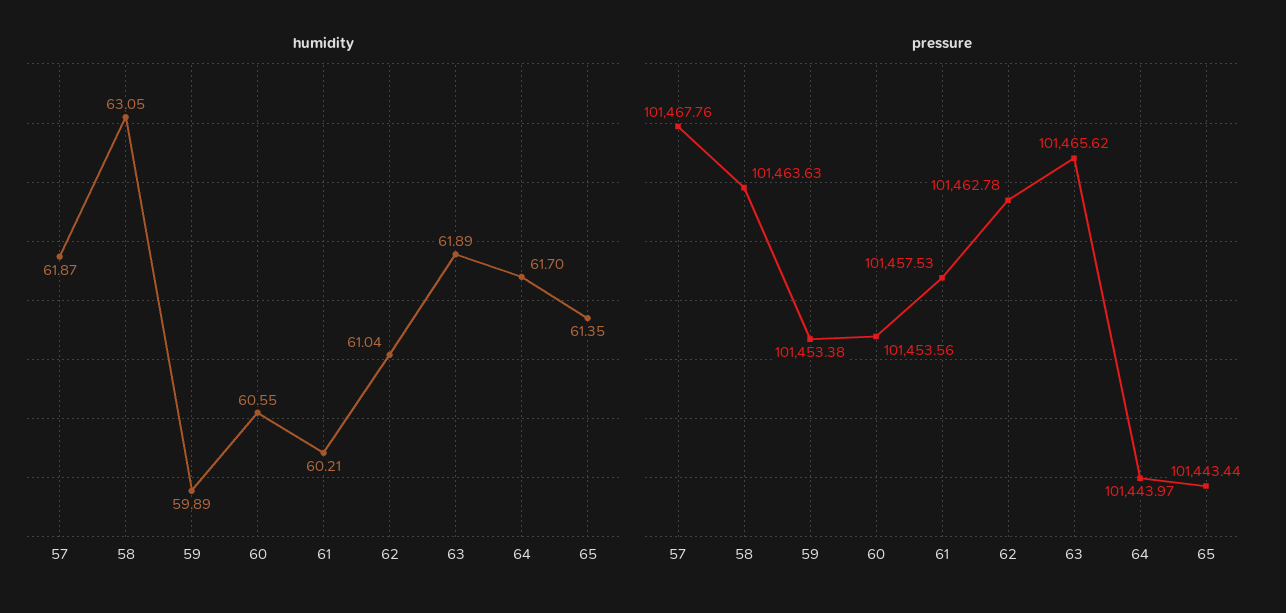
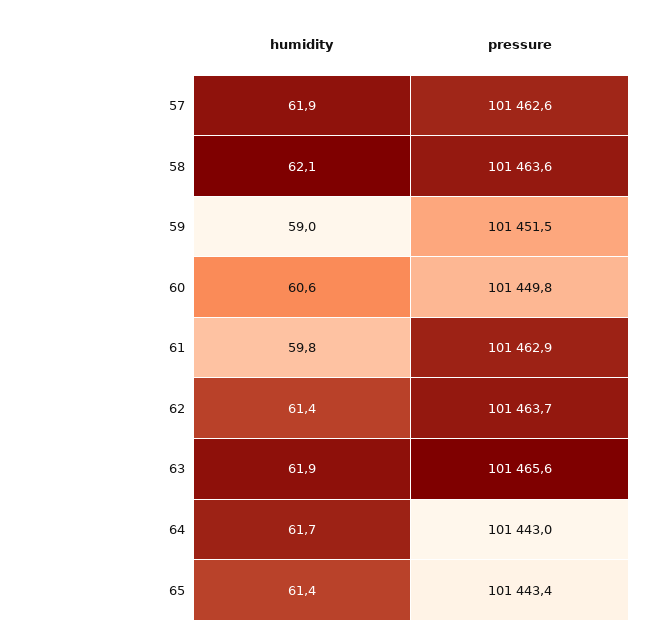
humidity, 58: 63.05 -> 62.1
humidity, 59: 59.89 -> 59
humidity, 61: 60.21 -> 59.8
humidity, 62: 61.04 -> 61.4
pressure, 57: 101467.76 -> 101462.6
pressure, 59: 101453.38 -> 101451.5
pressure, 60: 101453.56 -> 101449.8
pressure, 61: 101457.53 -> 101462.9
pressure, 62: 101462.78 -> 101463.7
pressure, 64: 101443.97 -> 101443

